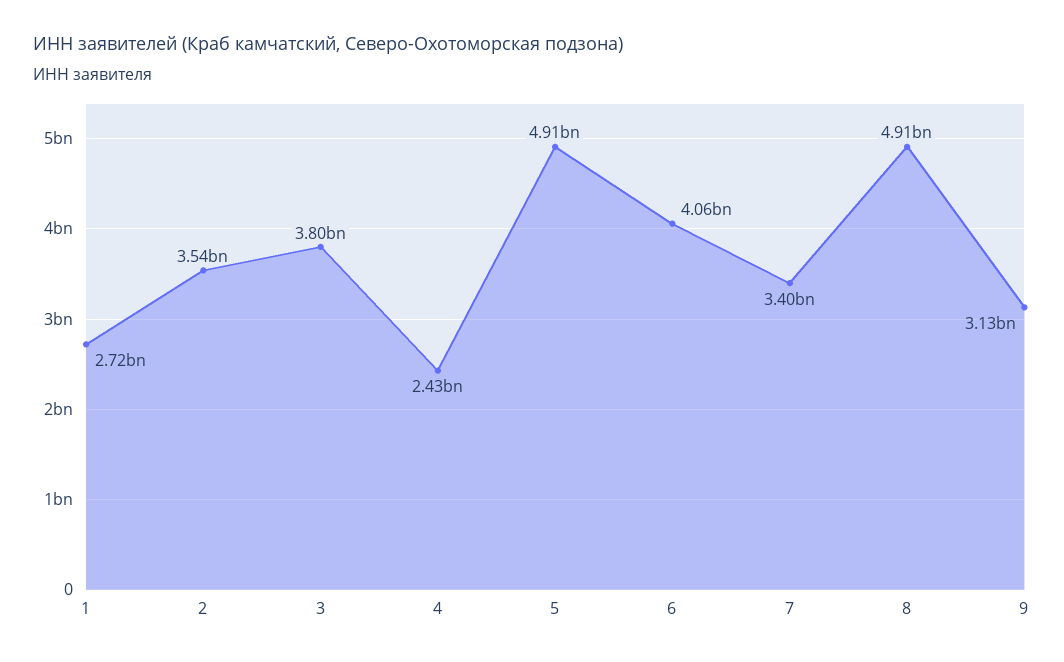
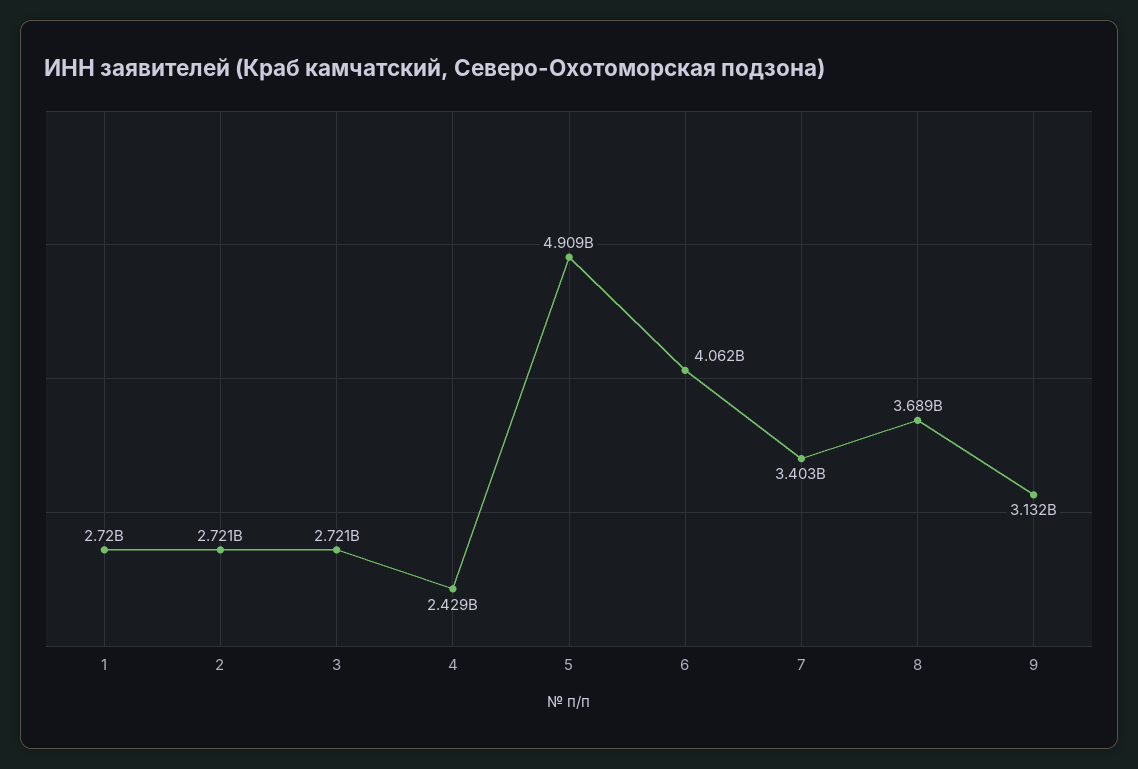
2: 3540000000 -> 2721000000
3: 3800000000 -> 2721000000
8: 4910000000 -> 3689000000

